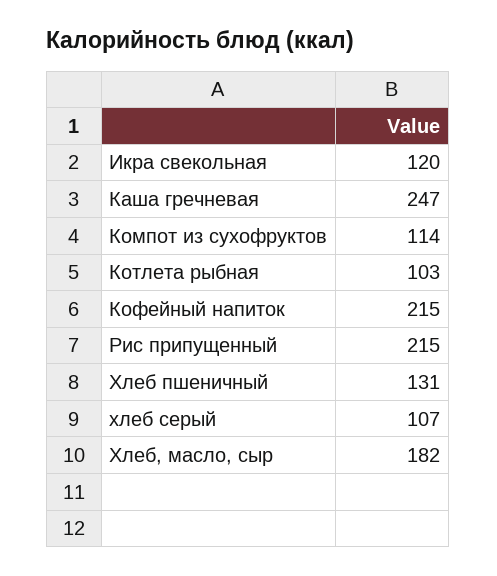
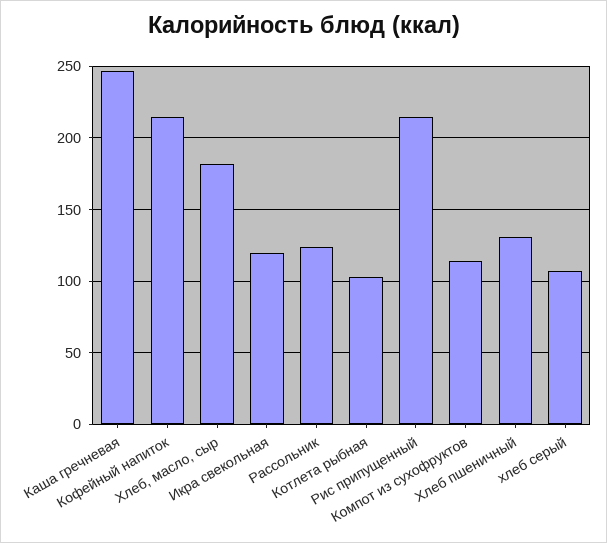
Рассольник: none -> 125

